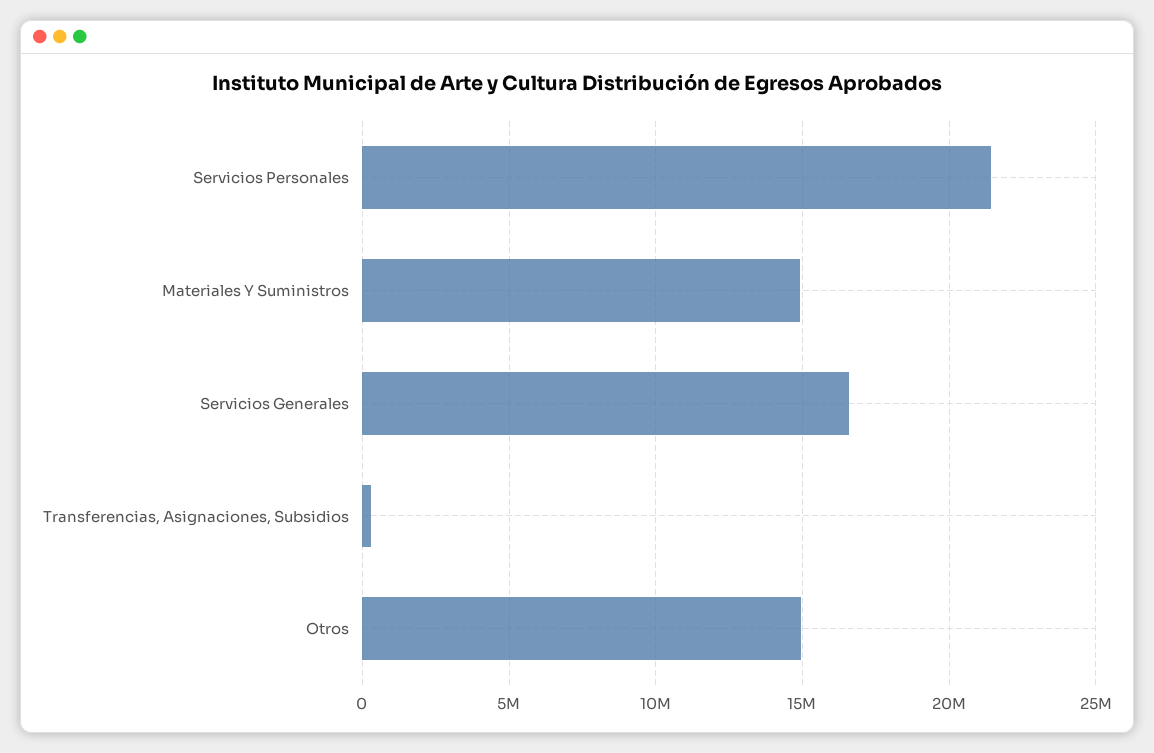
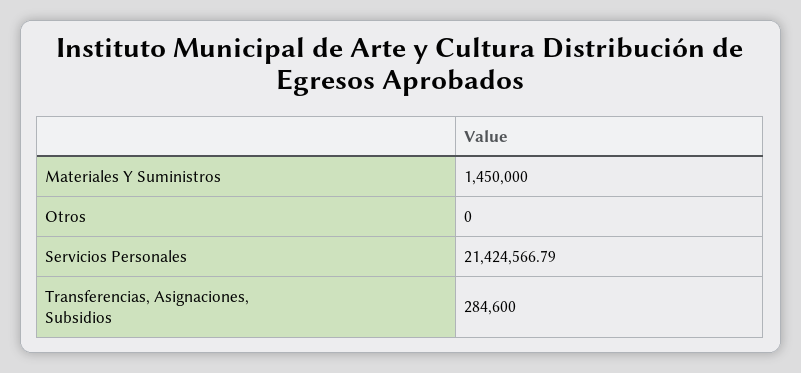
Materiales Y Suministros: 15000000 -> 1450000
Servicios Generales: 16500000 -> none
Otros: 15000000 -> 0

